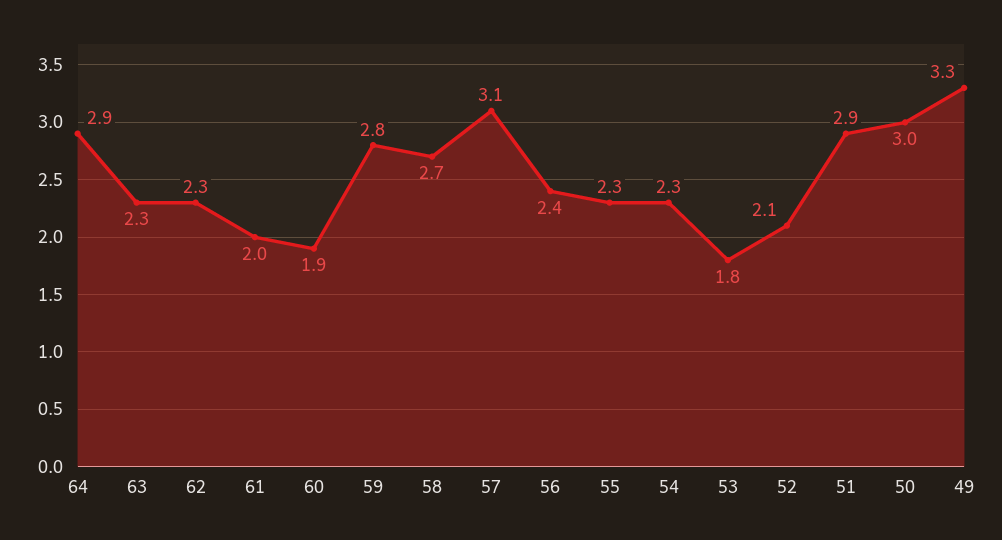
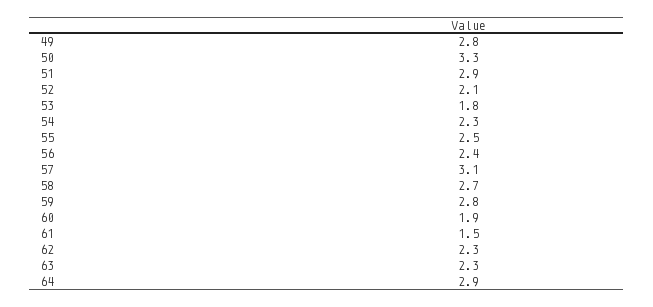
61: 2 -> 1.5
55: 2.3 -> 2.5
50: 3 -> 3.3
49: 3.3 -> 2.8

